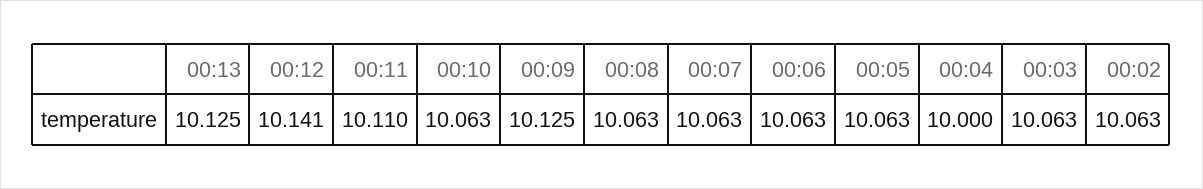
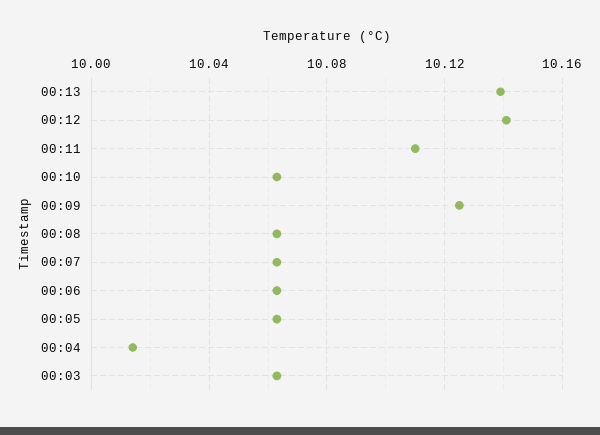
00:13: 10.125 -> 10.14
00:04: 10 -> 10.015
00:02: 10.063 -> none

